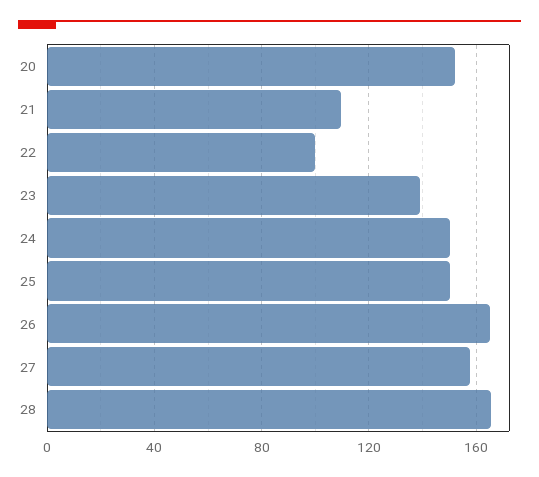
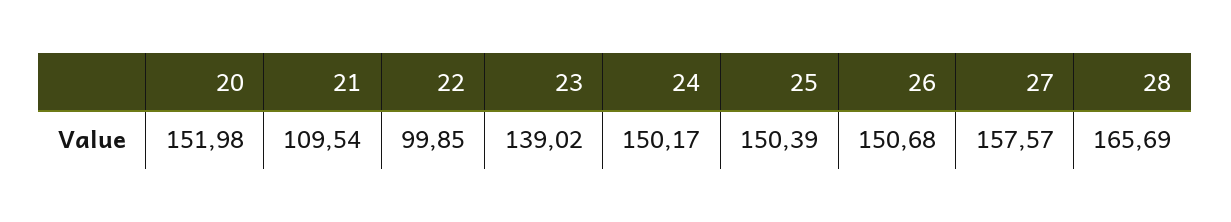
26: 165 -> 150.68

